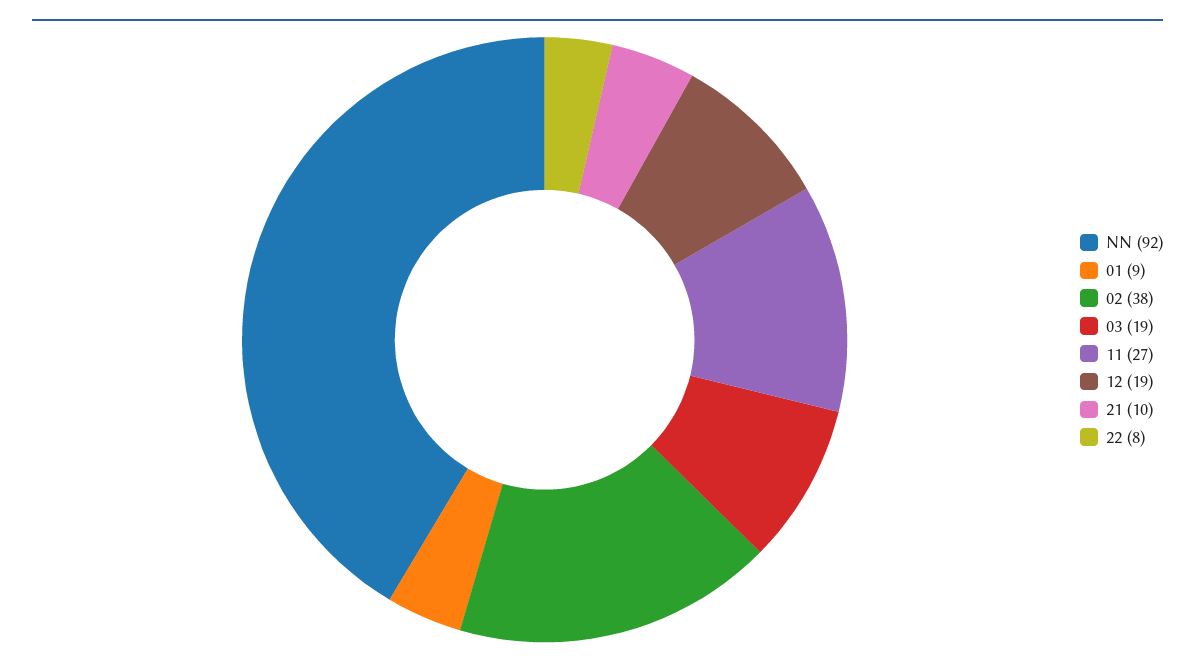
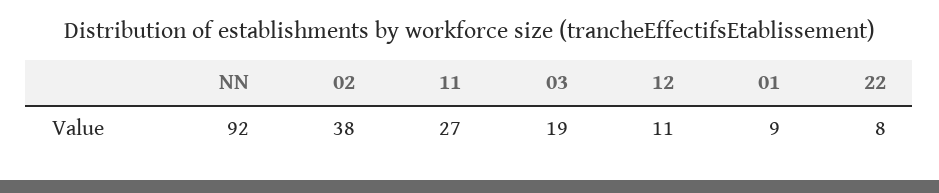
12: 19 -> 11
21: 10 -> none

